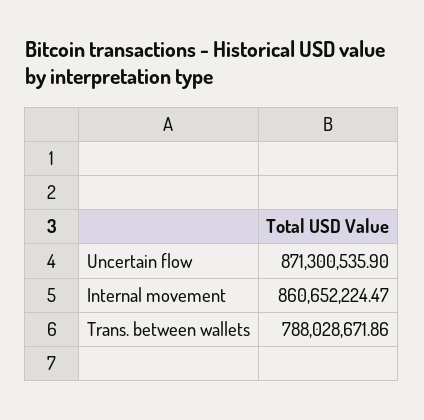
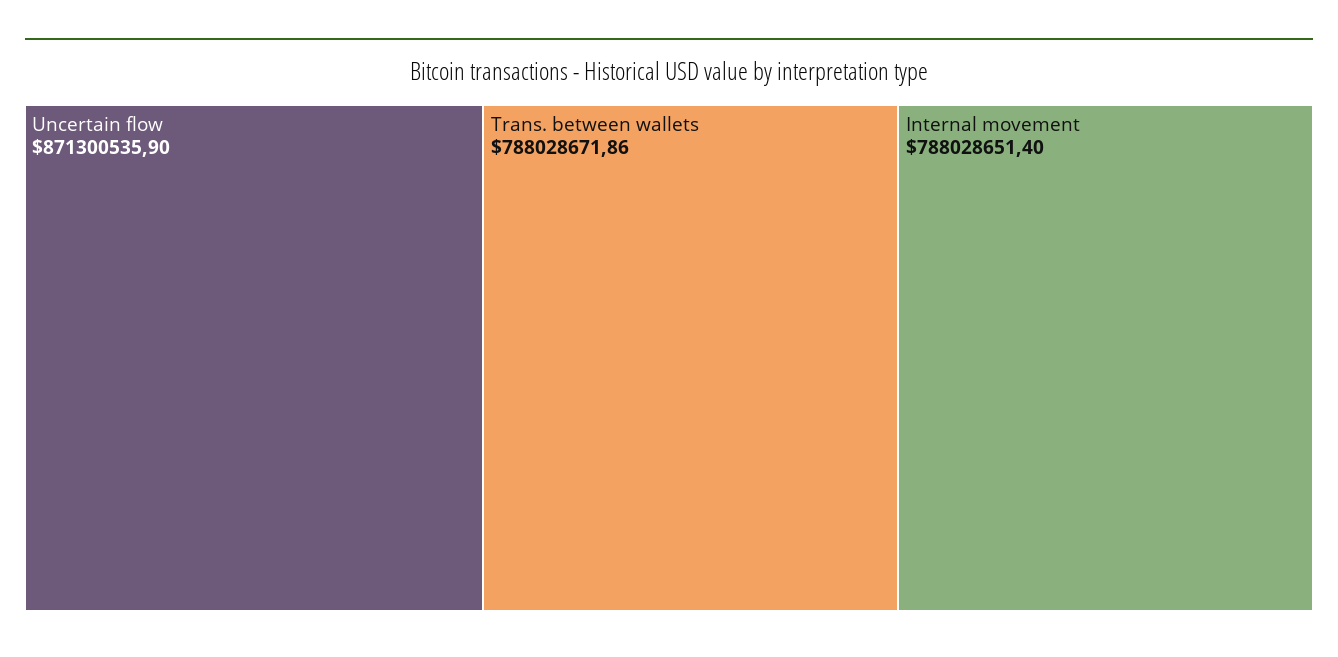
Internal movement: 860652224.47 -> 788028651.4

